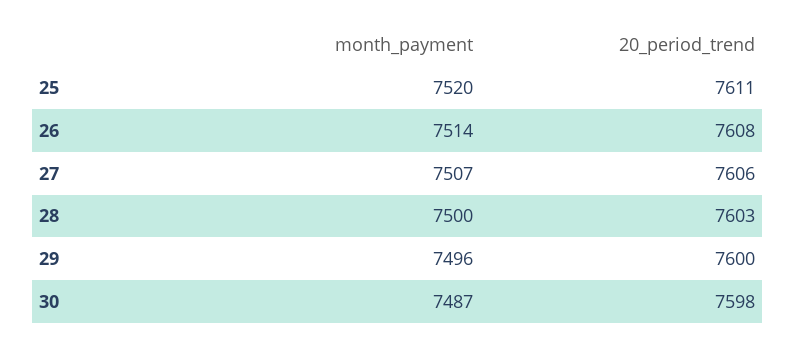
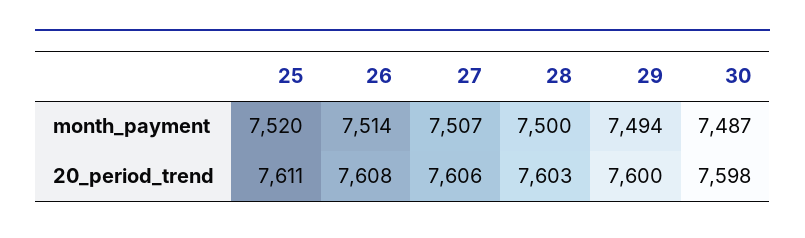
month_payment, 29: 7496 -> 7494

